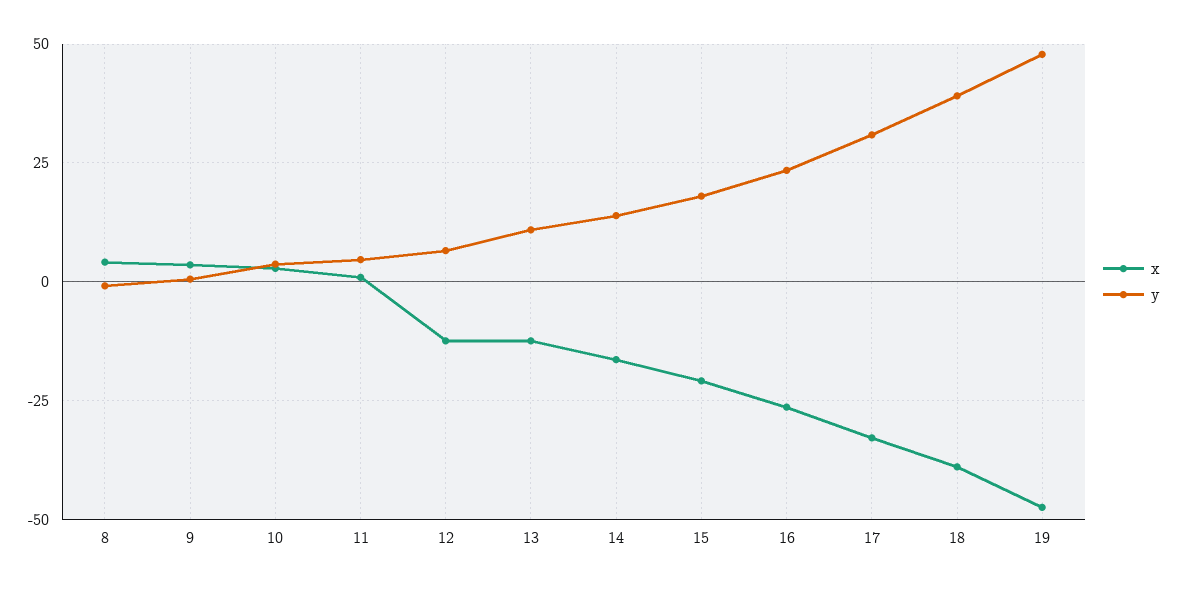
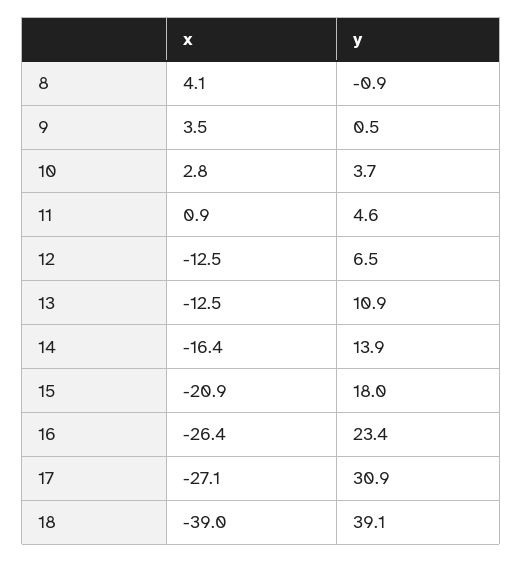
x, 17: -32.5 -> -27.1
x, 19: -47.5 -> none
y, 19: 47.5 -> none

